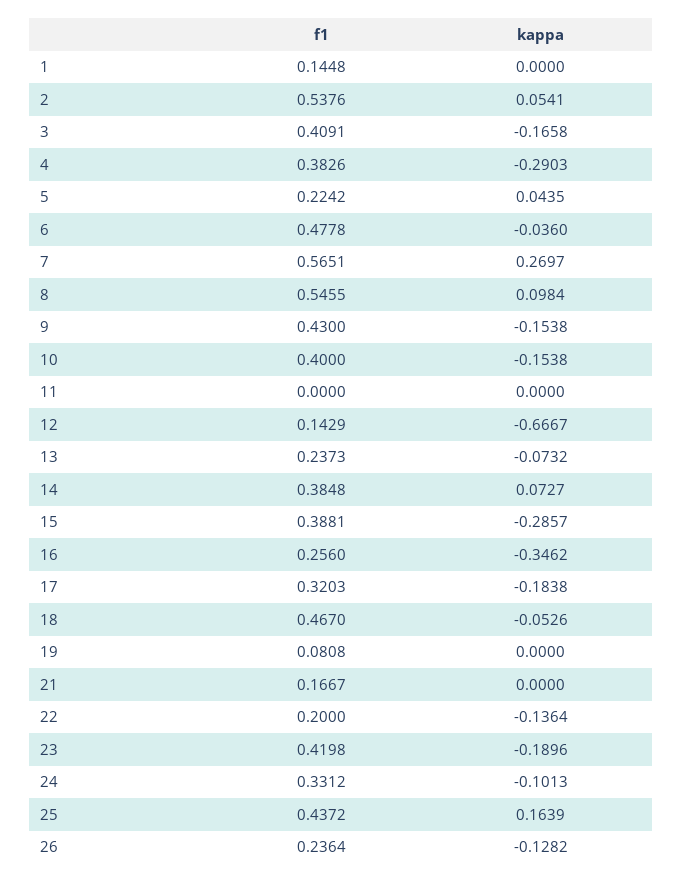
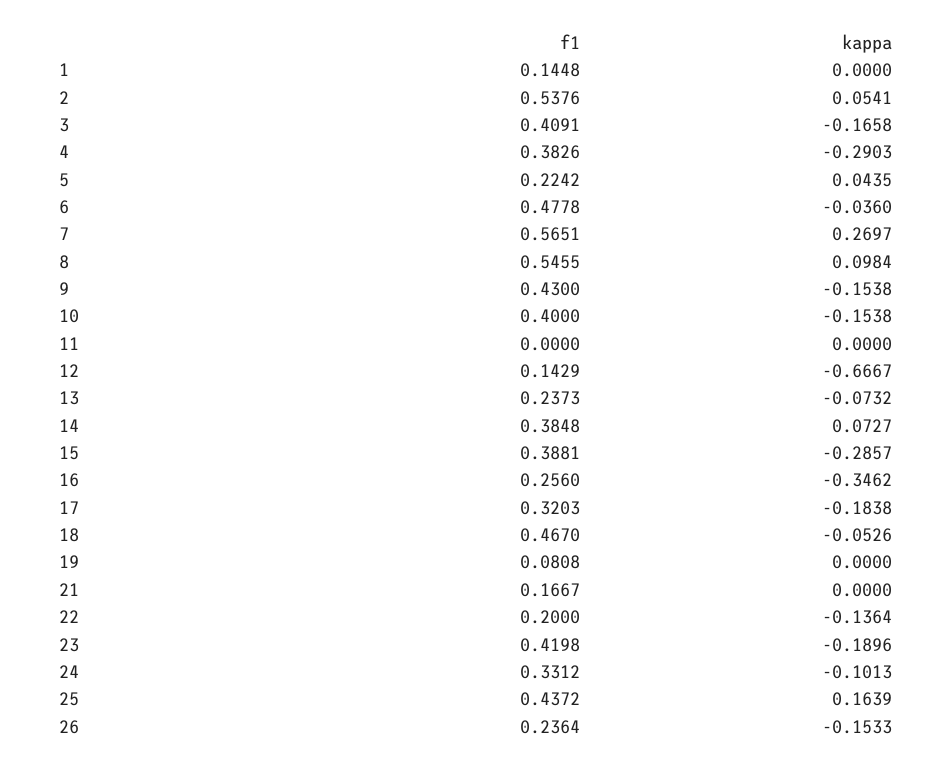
kappa, 26: -0.1282 -> -0.1533

